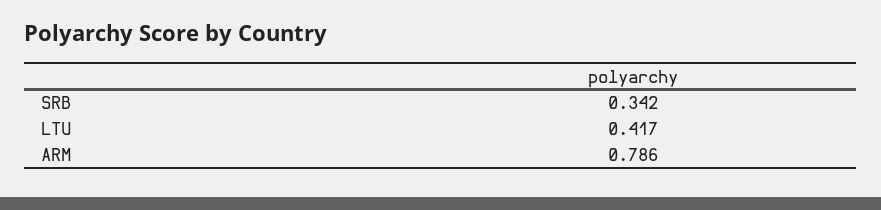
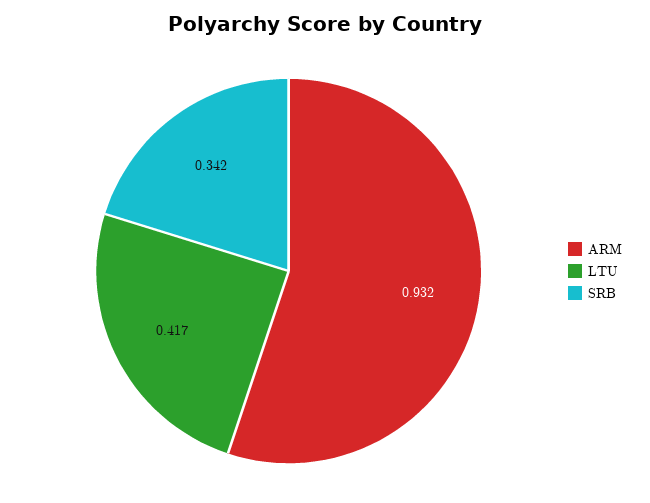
ARM: 0.786 -> 0.932

